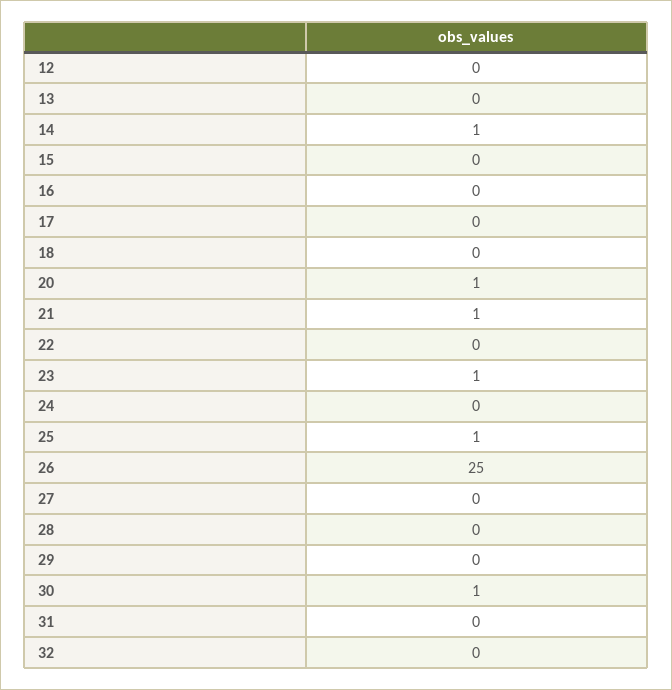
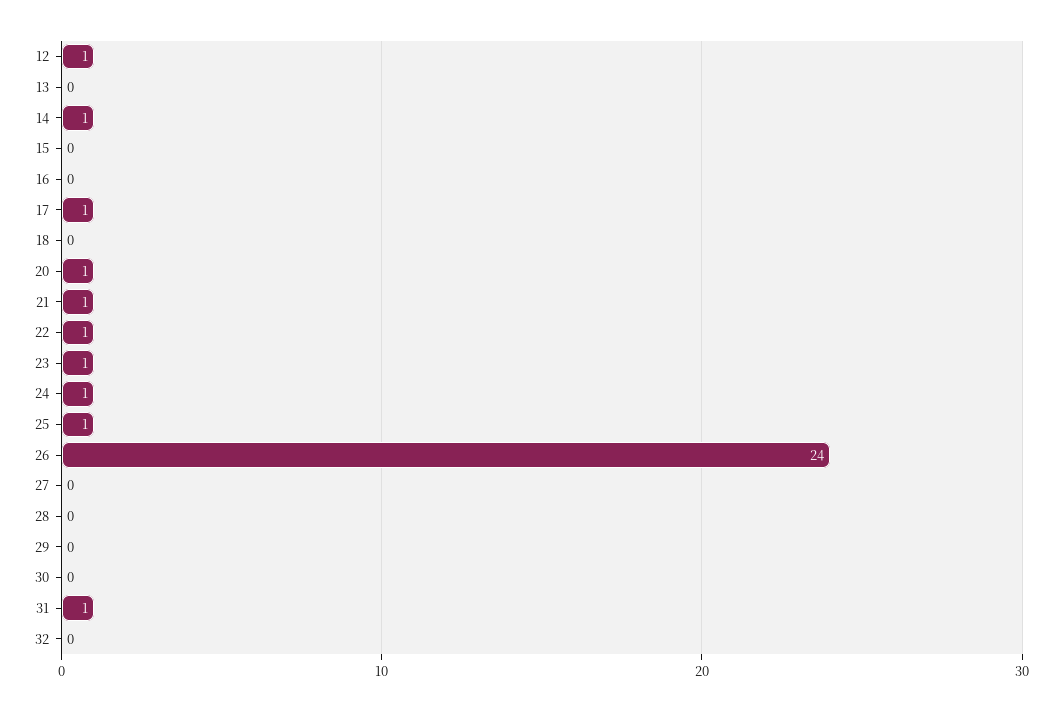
12: 0 -> 1
17: 0 -> 1
22: 0 -> 1
24: 0 -> 1
26: 25 -> 24
30: 1 -> 0
31: 0 -> 1

